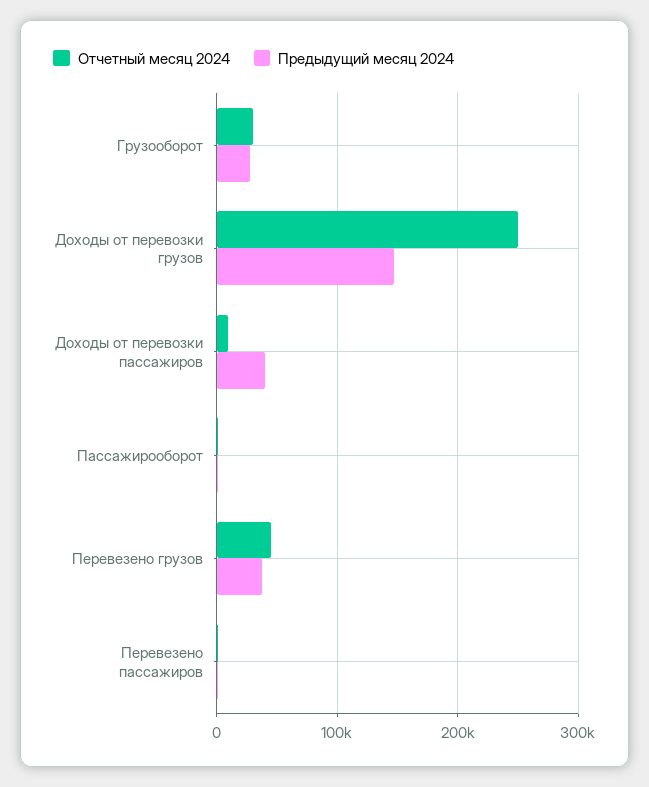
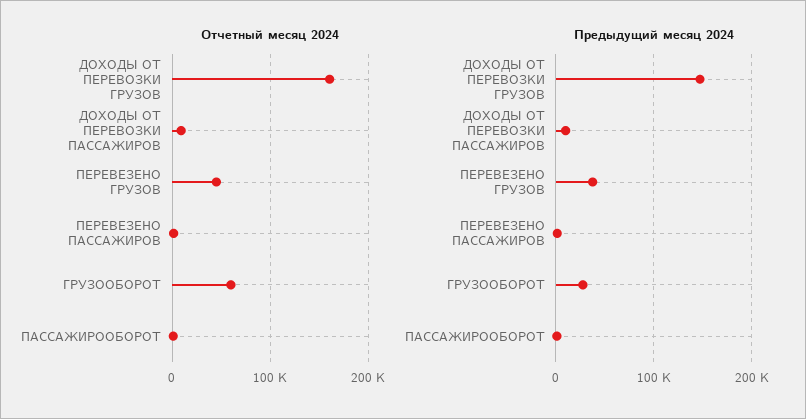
Отчетный месяц 2024, Грузооборот: 30000 -> 60000
Отчетный месяц 2024, Доходы от перевозки грузов: 250000 -> 160000
Предыдущий месяц 2024, Доходы от перевозки пассажиров: 40000 -> 10000

